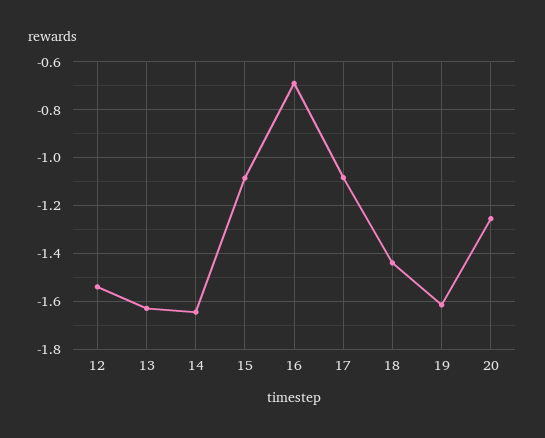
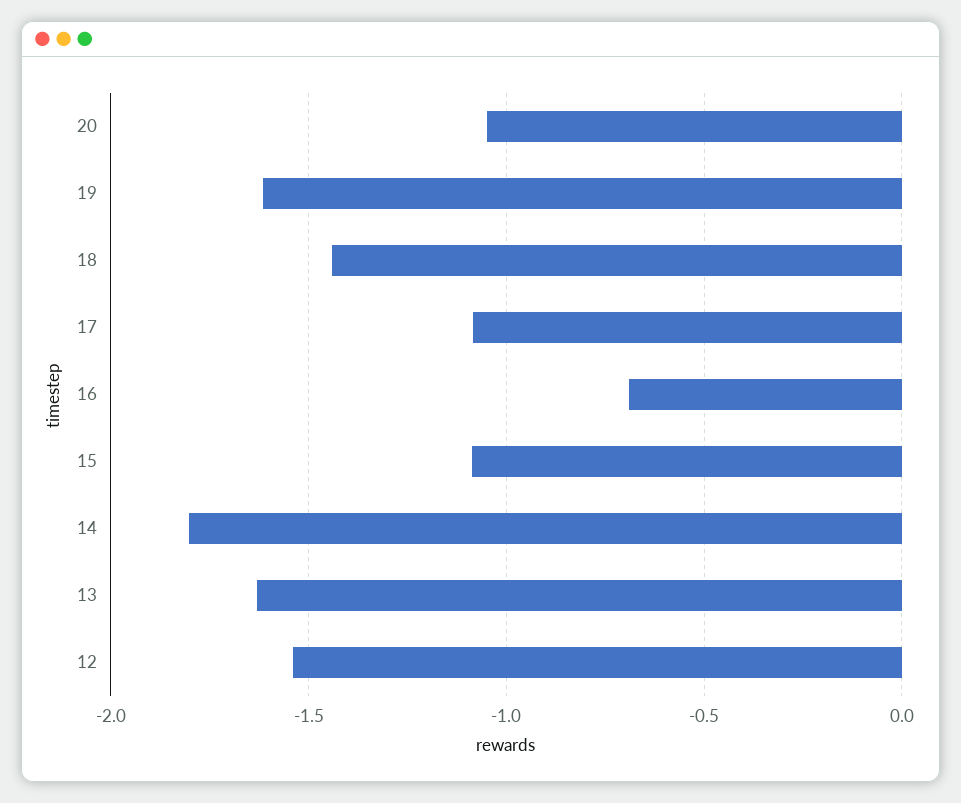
14: -1.65 -> -1.8
20: -1.25 -> -1.05

